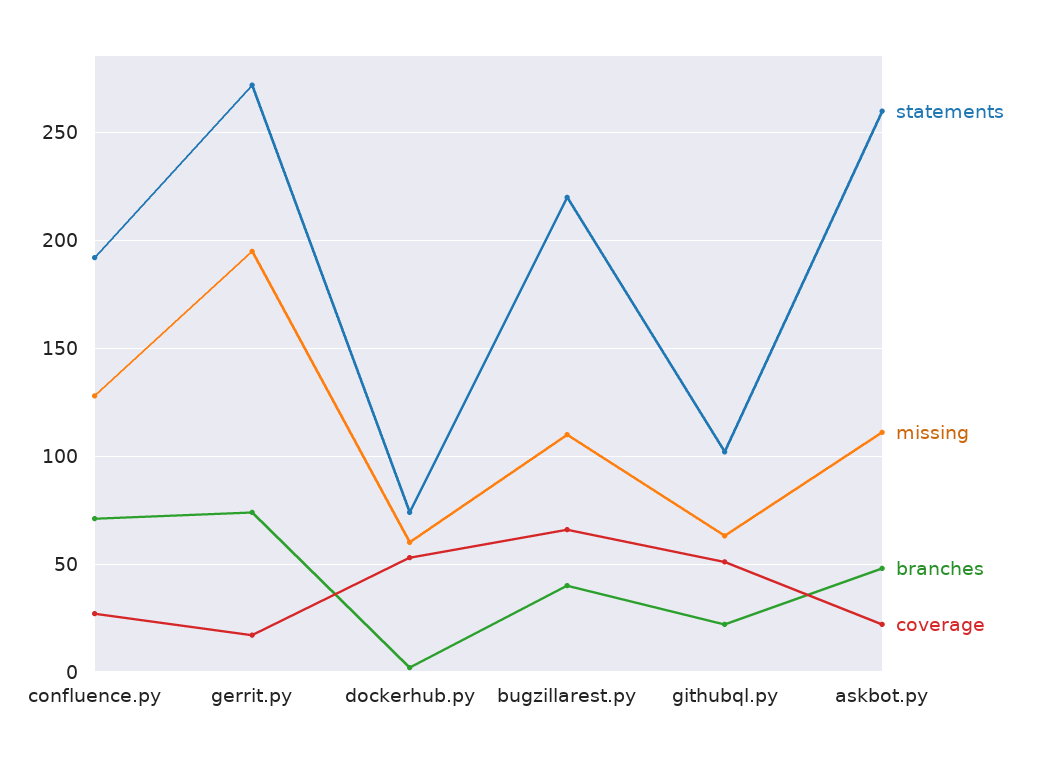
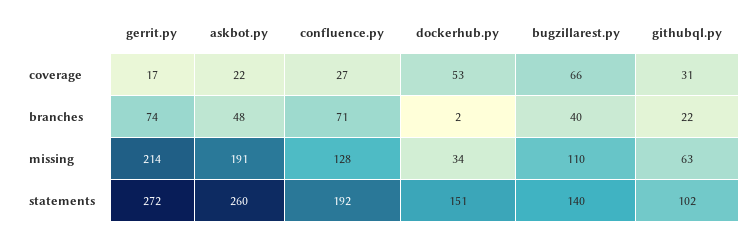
missing, gerrit.py: 195 -> 214
statements, dockerhub.py: 75 -> 151
missing, dockerhub.py: 60 -> 34
statements, bugzillarest.py: 220 -> 140
coverage, githubql.py: 50 -> 31
missing, askbot.py: 110 -> 191

